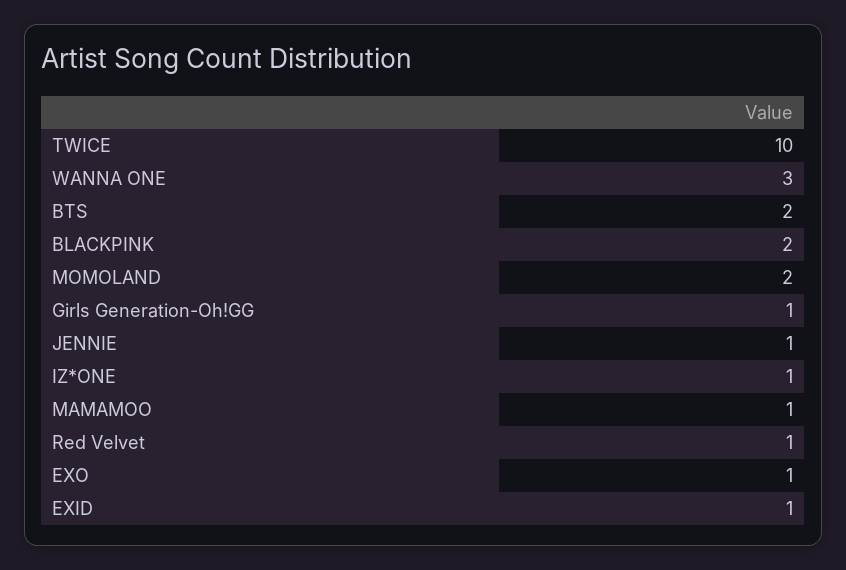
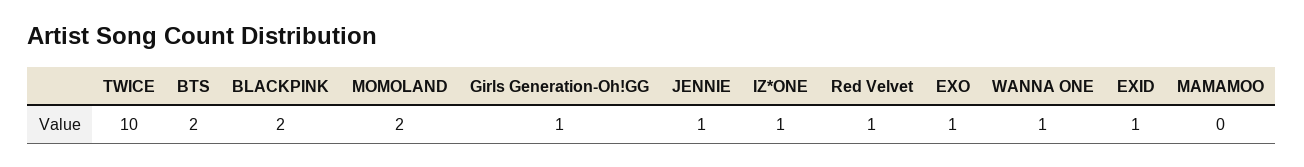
WANNA ONE: 3 -> 1
MAMAMOO: 1 -> 0

